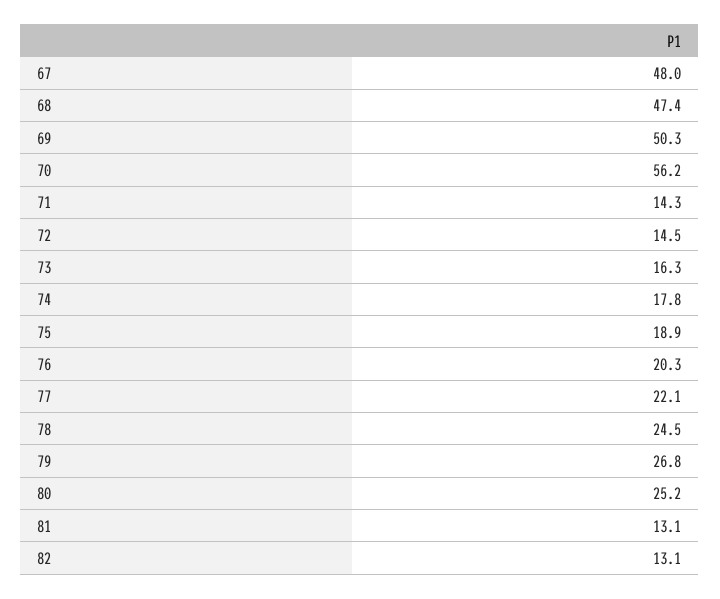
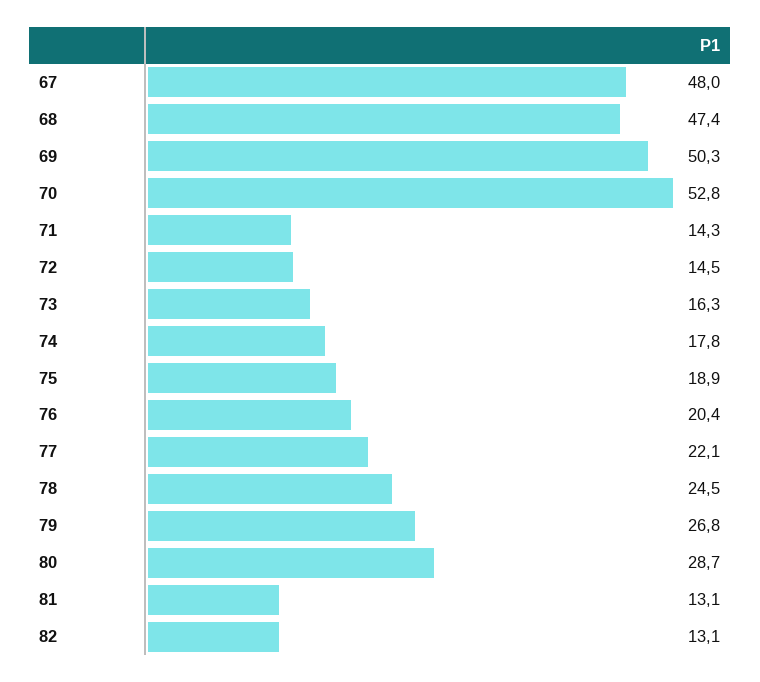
70: 56.2 -> 52.8
76: 20.3 -> 20.4
80: 25.2 -> 28.7

